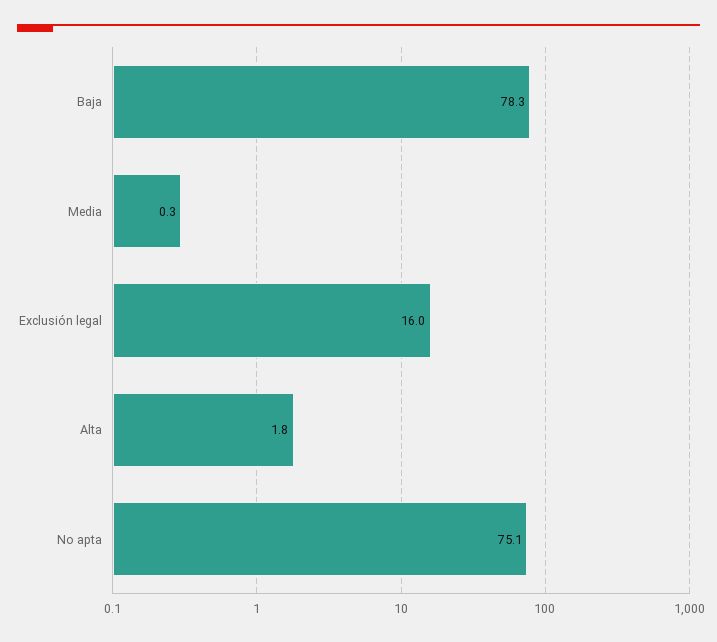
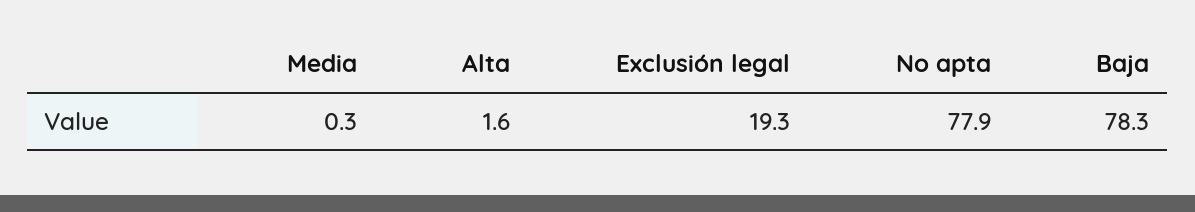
Exclusión legal: 16 -> 19.3
Alta: 1.8 -> 1.6
No apta: 75.1 -> 77.9

